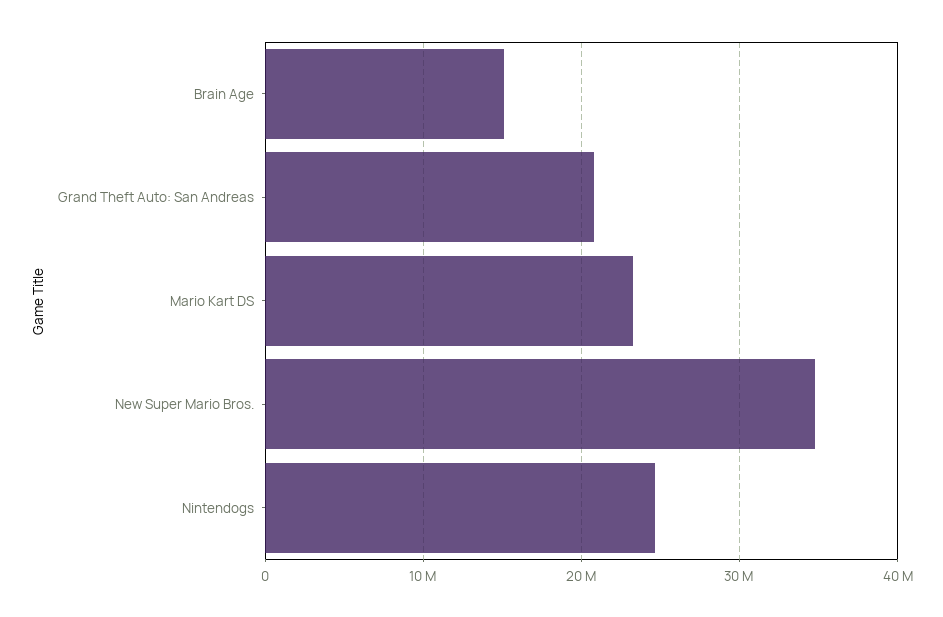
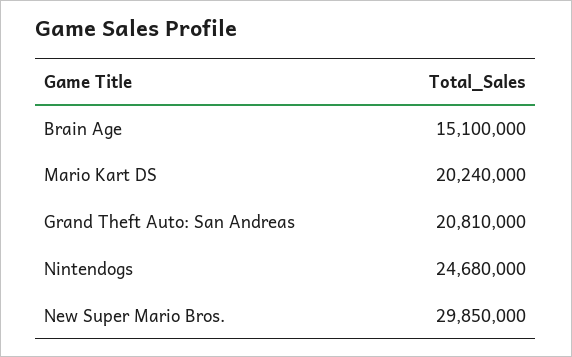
Mario Kart DS: 23000000 -> 20240000
New Super Mario Bros.: 35000000 -> 29850000

